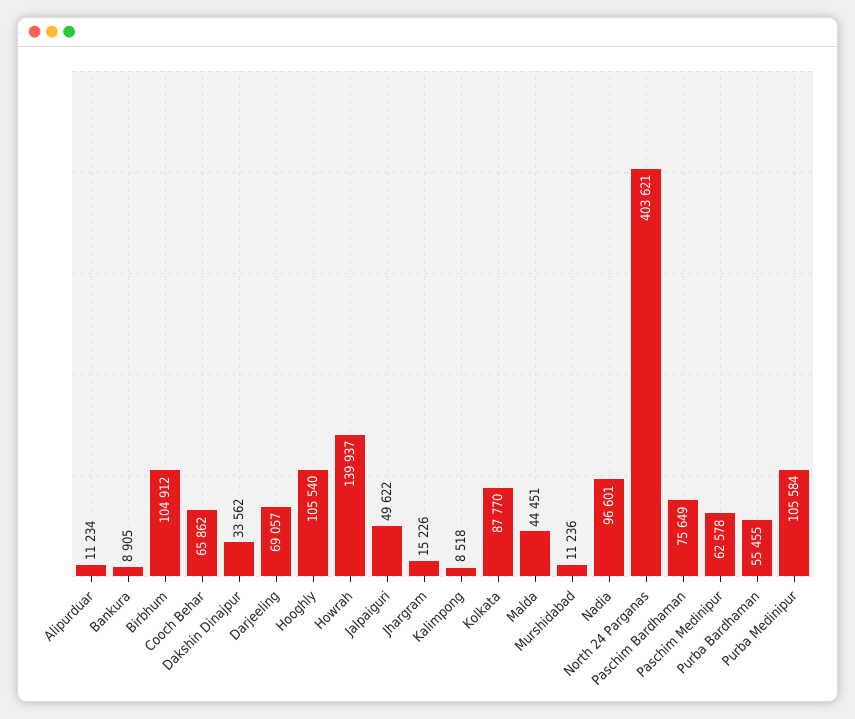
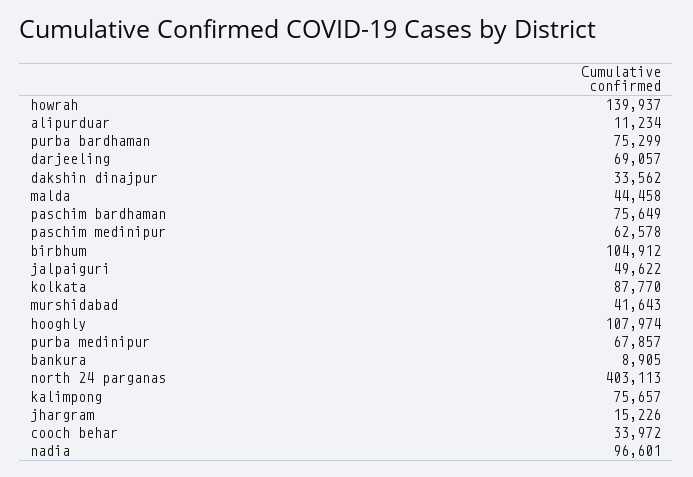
Cooch Behar: 65862 -> 33972
Hooghly: 105540 -> 107974
Kalimpong: 8518 -> 75657
Malda: 44451 -> 44458
Murshidabad: 11236 -> 41643
North 24 Parganas: 403621 -> 403113
Purba Bardhaman: 55455 -> 75299
Purba Medinipur: 105584 -> 67857

